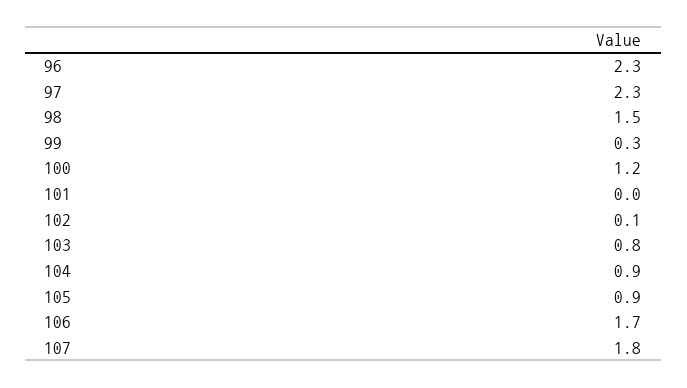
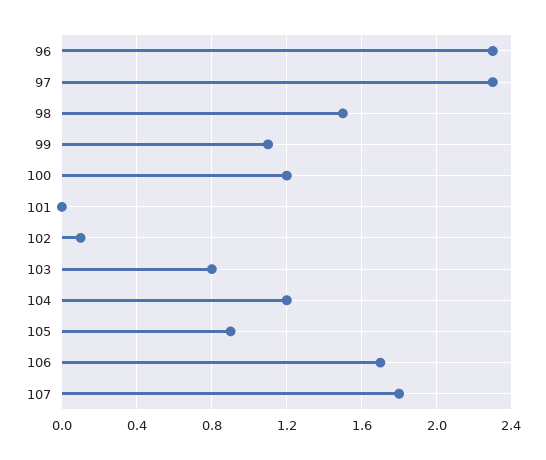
99: 0.3 -> 1.1
104: 0.9 -> 1.2

